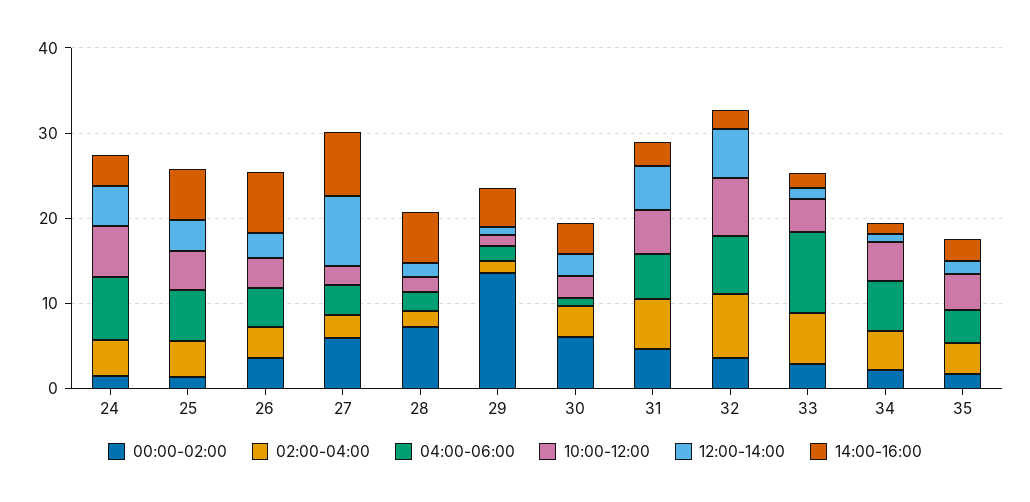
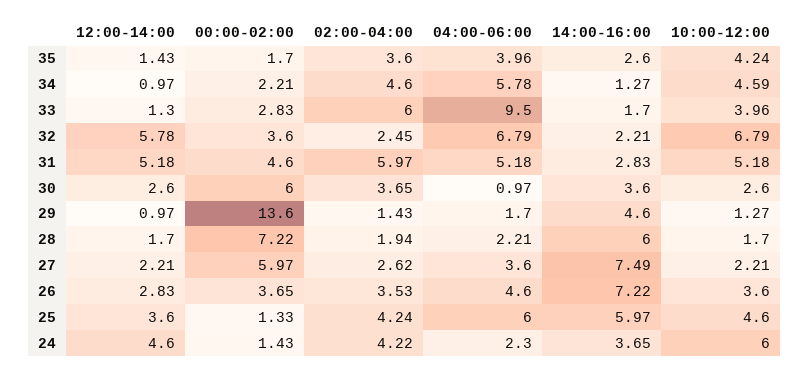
04:00-06:00, 24: 8 -> 2.3
12:00-14:00, 27: 8 -> 2.21
02:00-04:00, 32: 8 -> 2.45

